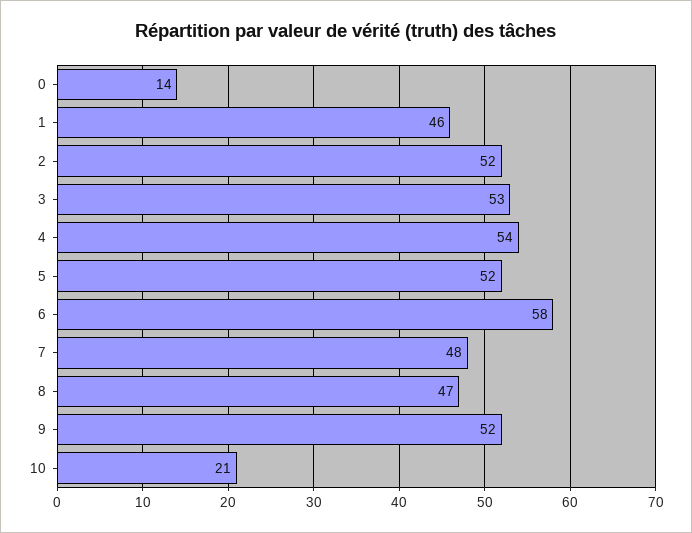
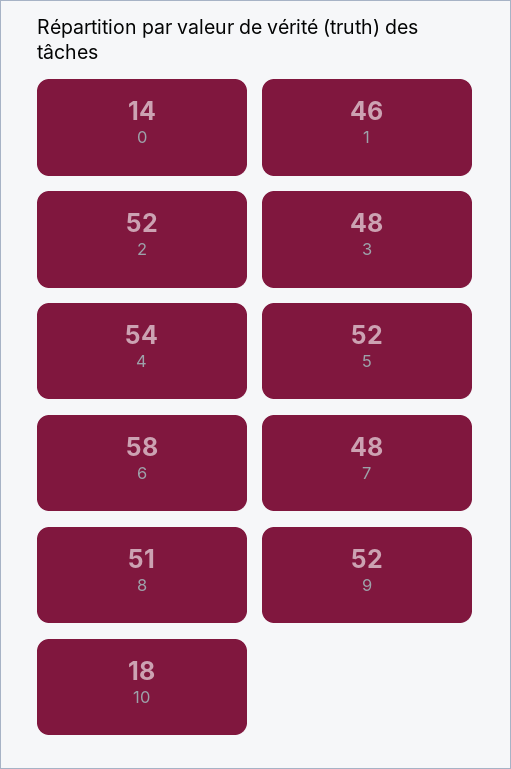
3: 53 -> 48
8: 47 -> 51
10: 21 -> 18

